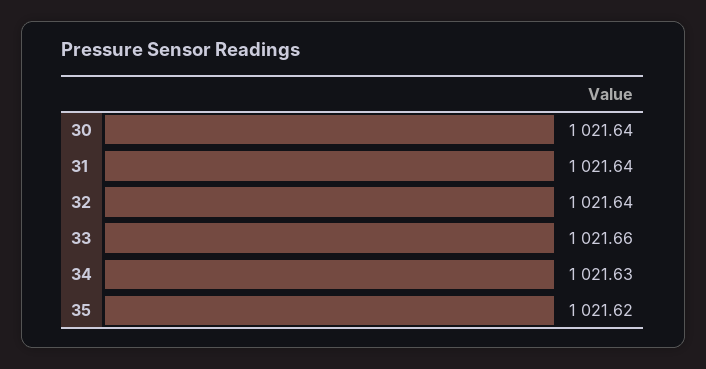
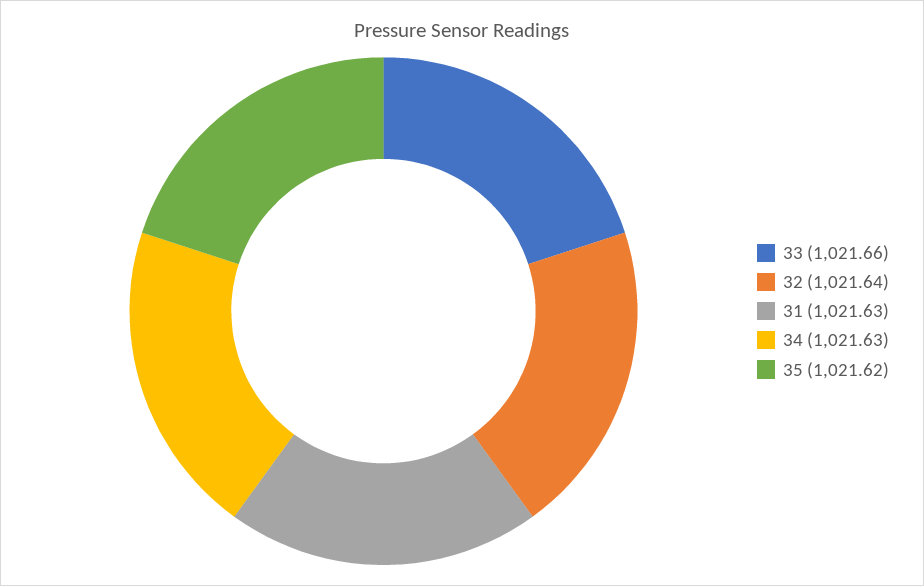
30: 1021.64 -> none
31: 1021.64 -> 1021.63

